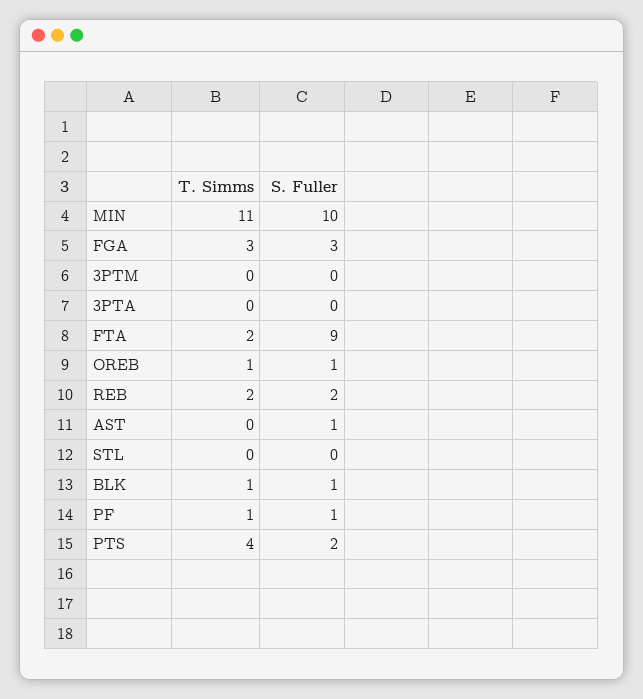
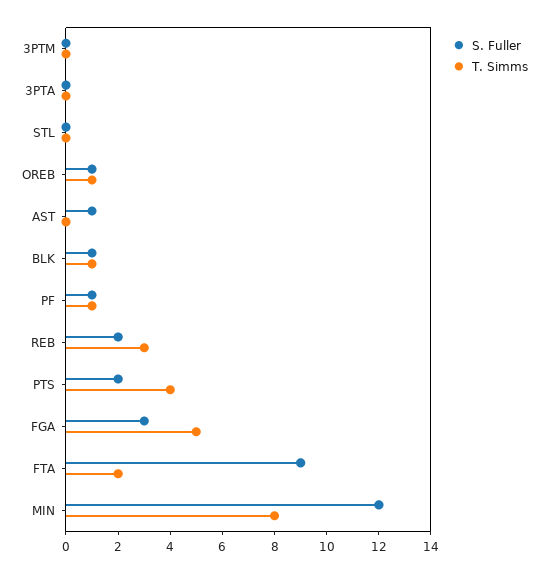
T. Simms, MIN: 11 -> 8
S. Fuller, MIN: 10 -> 12
T. Simms, FGA: 3 -> 5
T. Simms, REB: 2 -> 3

